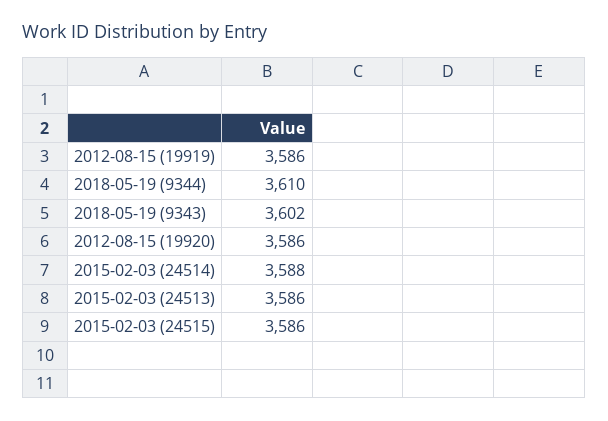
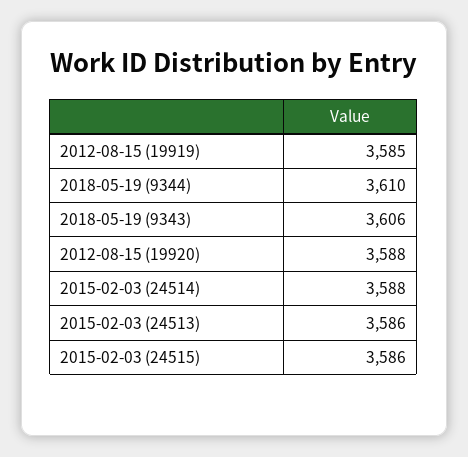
2012-08-15 (19919): 3586 -> 3585
2018-05-19 (9343): 3602 -> 3606
2012-08-15 (19920): 3586 -> 3588

